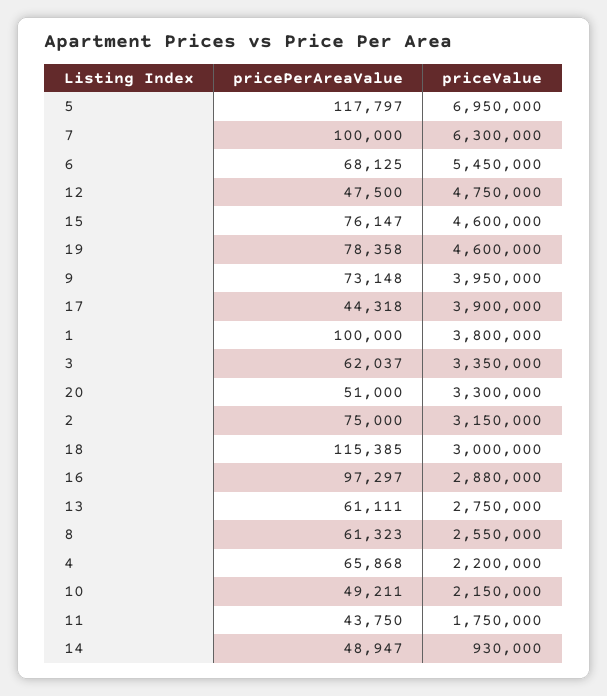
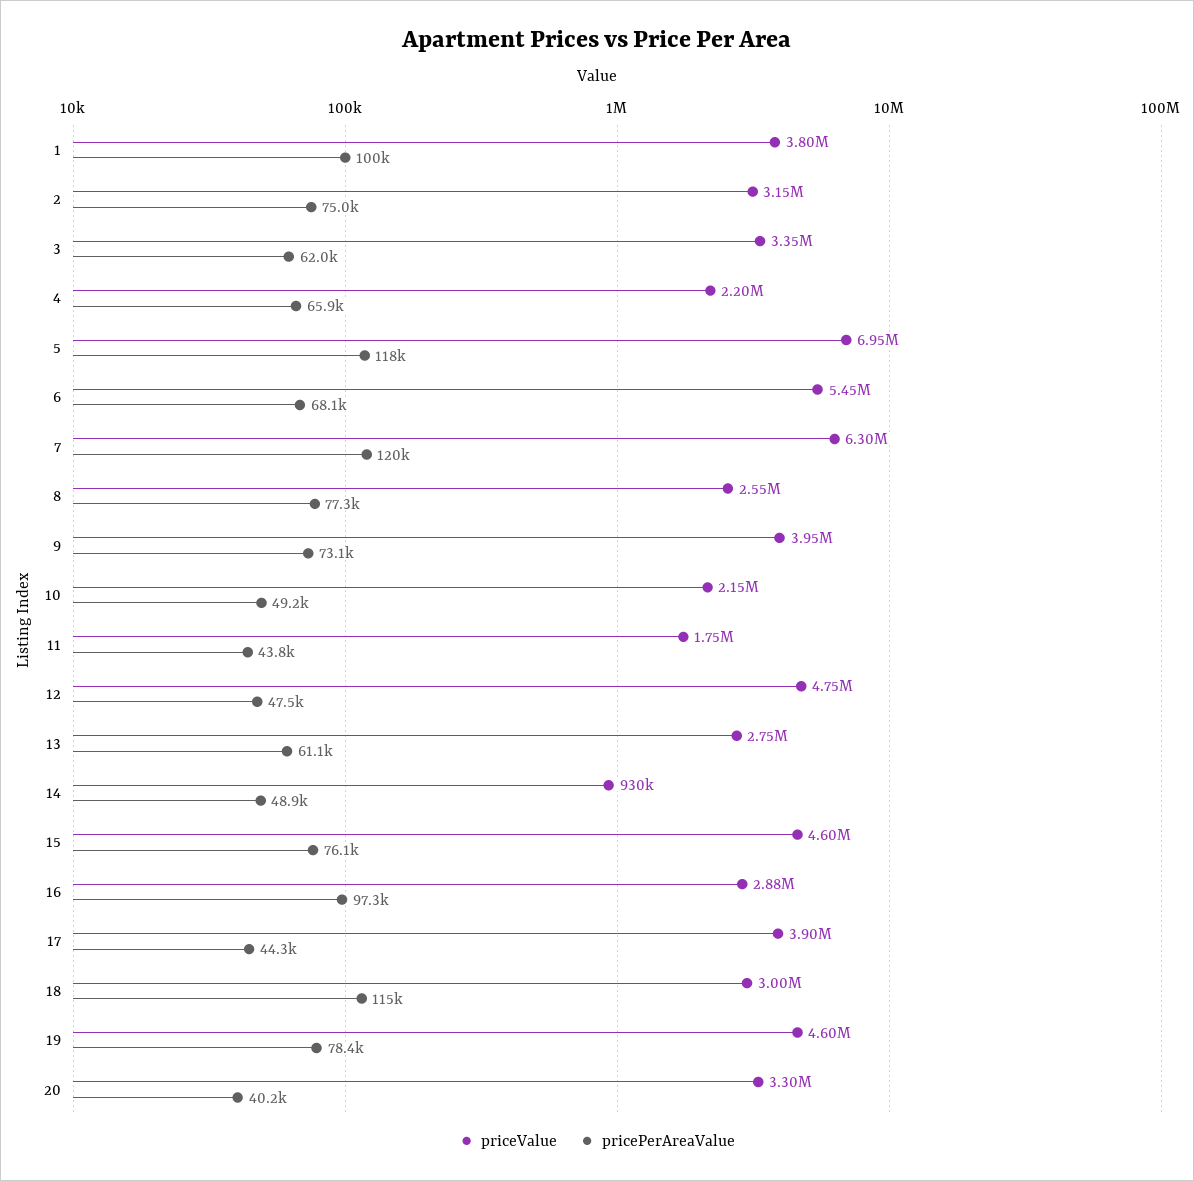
pricePerAreaValue, 7: 100000 -> 120000
pricePerAreaValue, 20: 51000 -> 40200
pricePerAreaValue, 8: 61323 -> 77300

